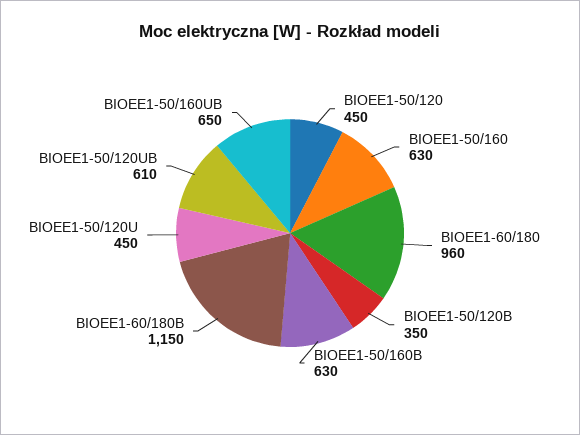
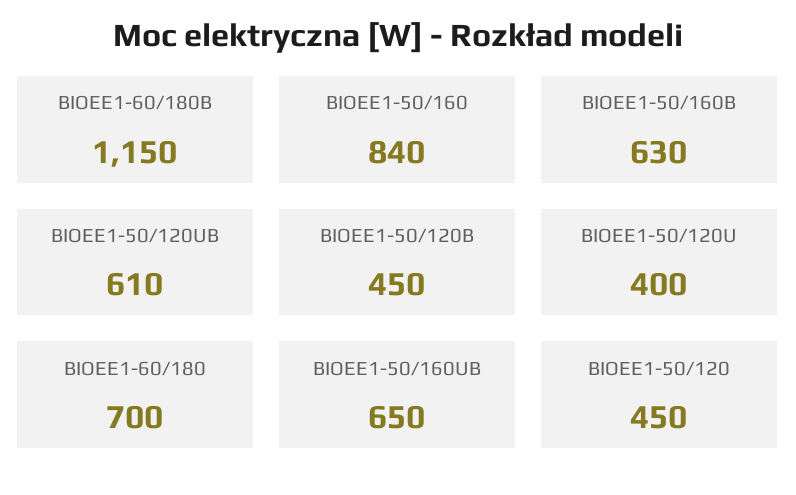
BIOEE1-50/160: 630 -> 840
BIOEE1-60/180: 960 -> 700
BIOEE1-50/120B: 350 -> 450
BIOEE1-50/120U: 450 -> 400

